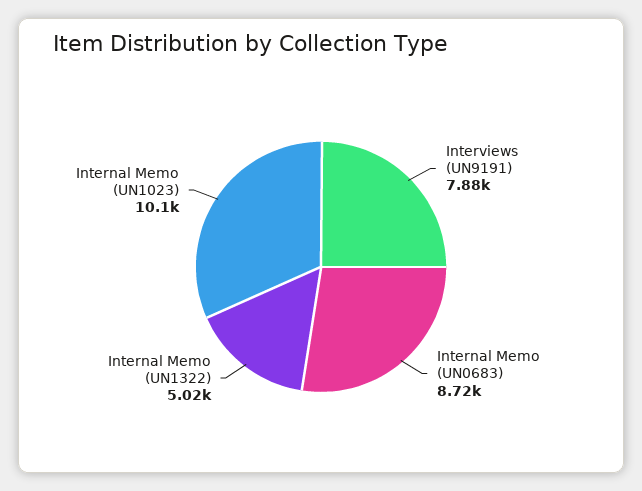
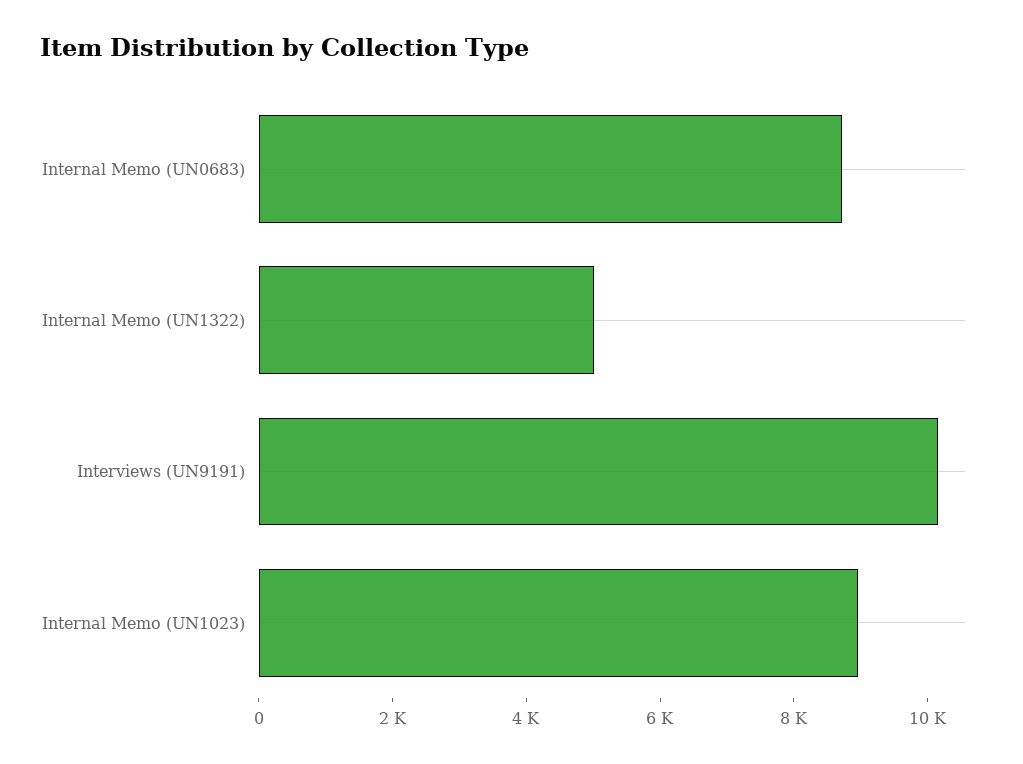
Interviews (UN9191): 7880 -> 10000
Internal Memo (UN1023): 10100 -> 9000

